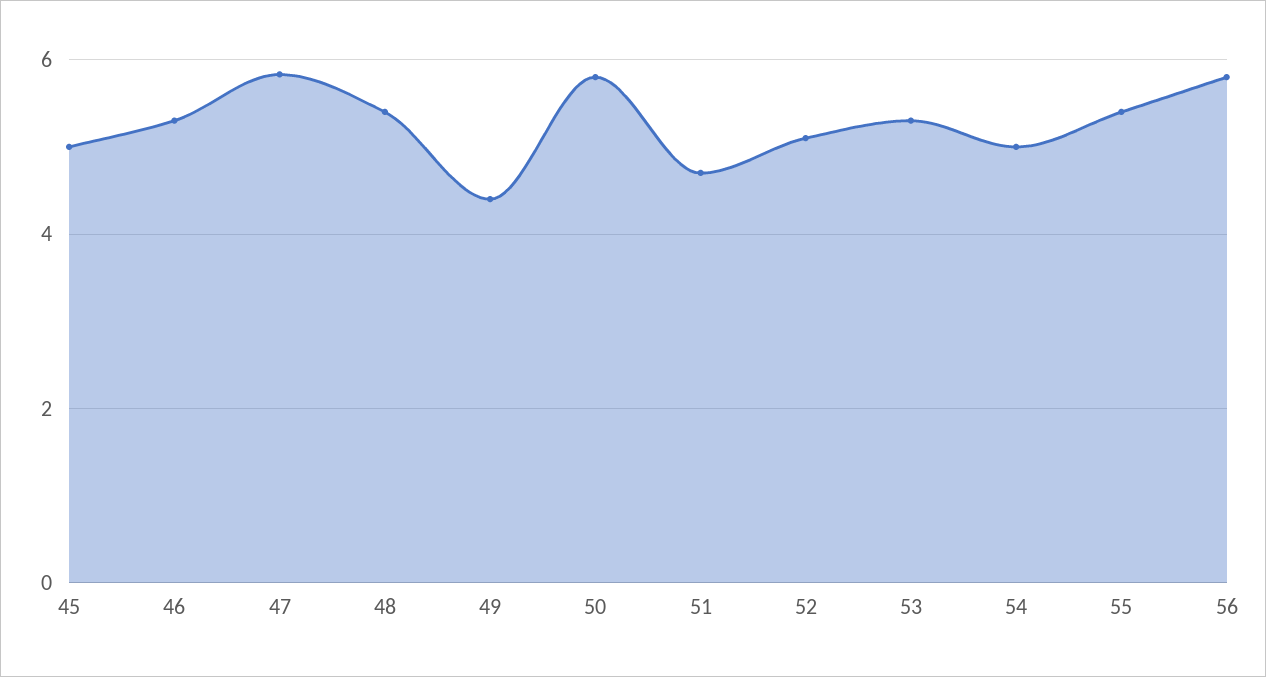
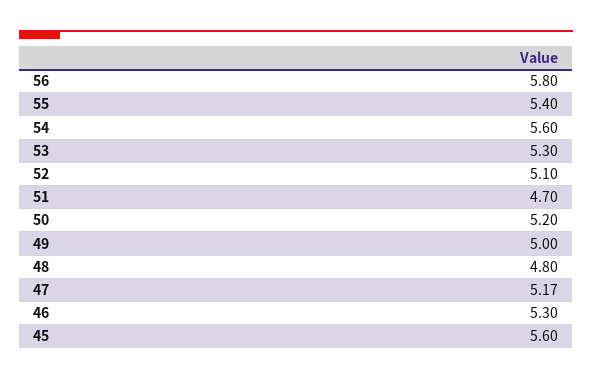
45: 5 -> 5.6
47: 5.8 -> 5.17
48: 5.4 -> 4.8
49: 4.4 -> 5
50: 5.8 -> 5.2
54: 5 -> 5.6

